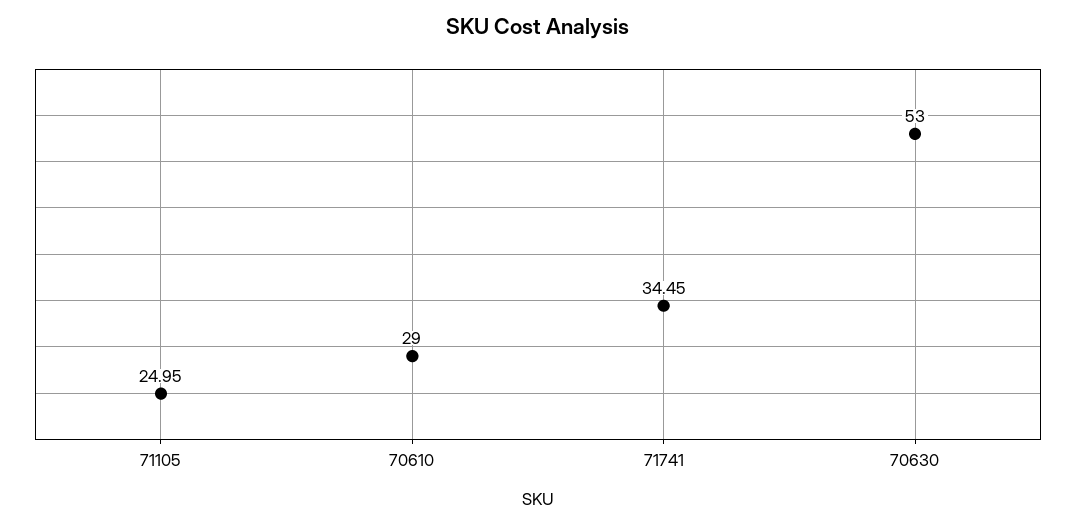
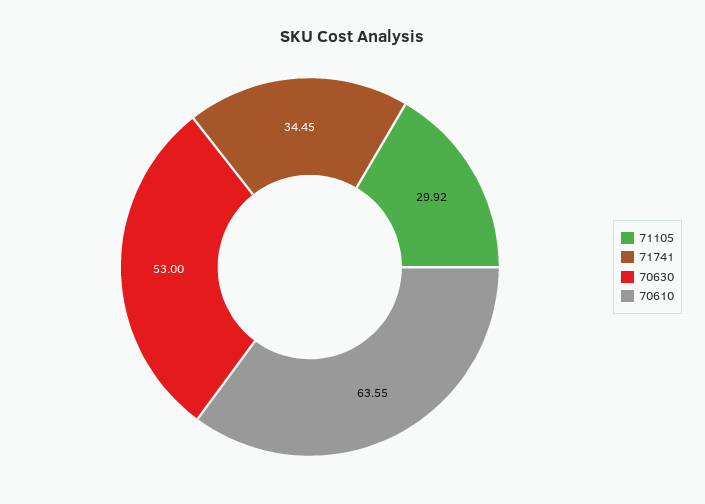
71105: 24.95 -> 29.92
70610: 29 -> 63.55

